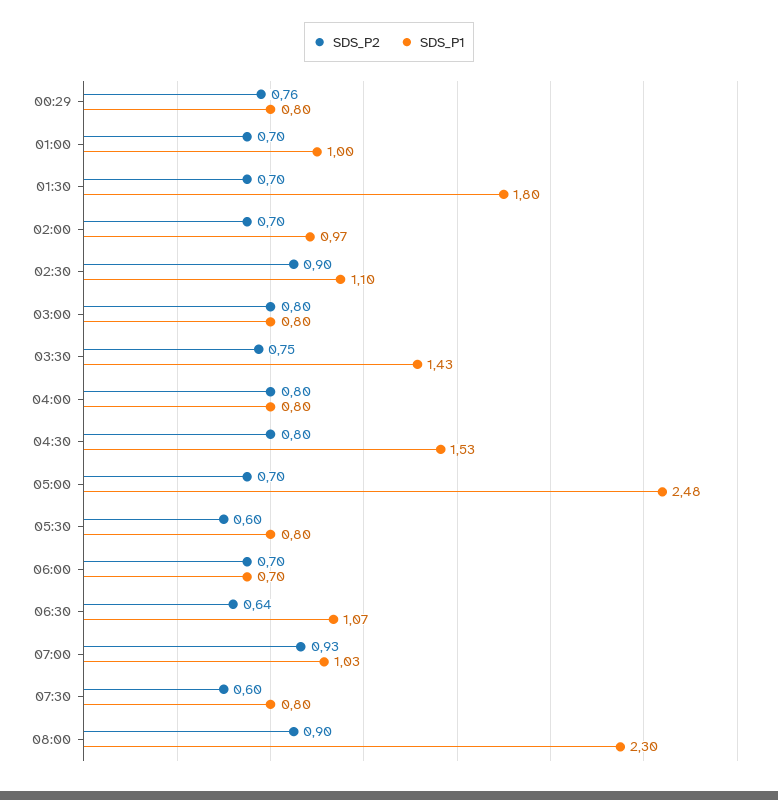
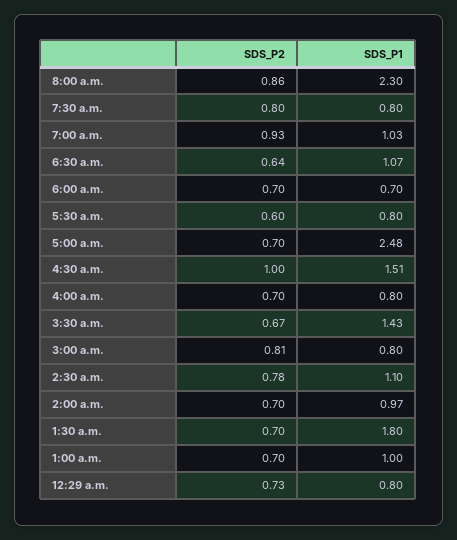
SDS_P2, 00:29: 0.76 -> 0.73
SDS_P2, 02:30: 0.9 -> 0.78
SDS_P2, 03:00: 0.8 -> 0.81
SDS_P2, 03:30: 0.75 -> 0.67
SDS_P2, 04:00: 0.8 -> 0.7
SDS_P2, 04:30: 0.8 -> 1
SDS_P1, 04:30: 1.53 -> 1.51
SDS_P2, 07:30: 0.6 -> 0.8
SDS_P2, 08:00: 0.9 -> 0.86

